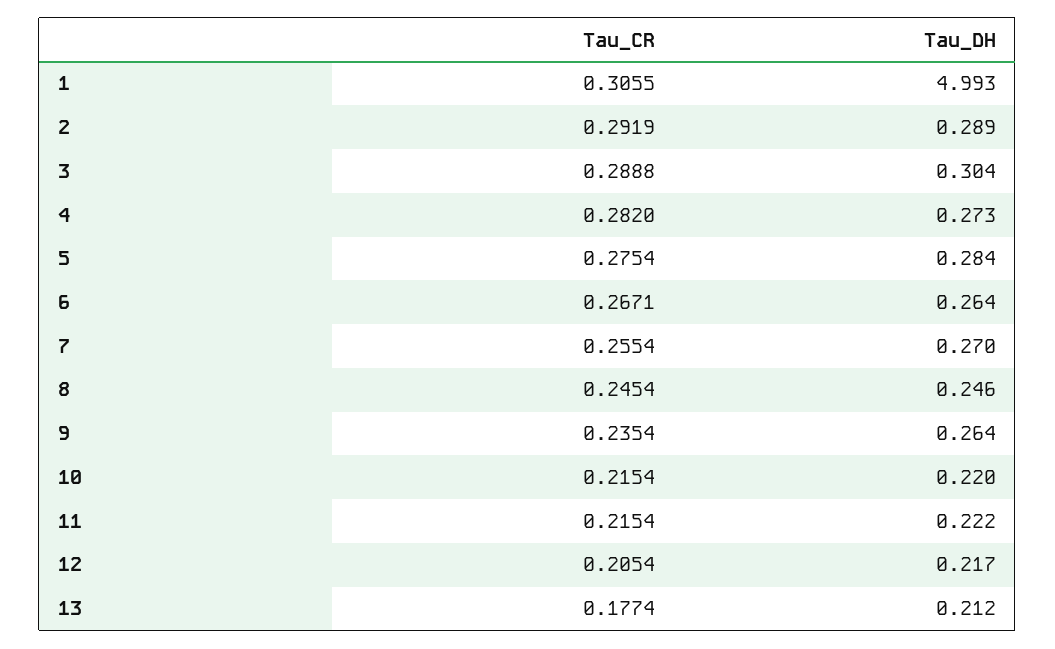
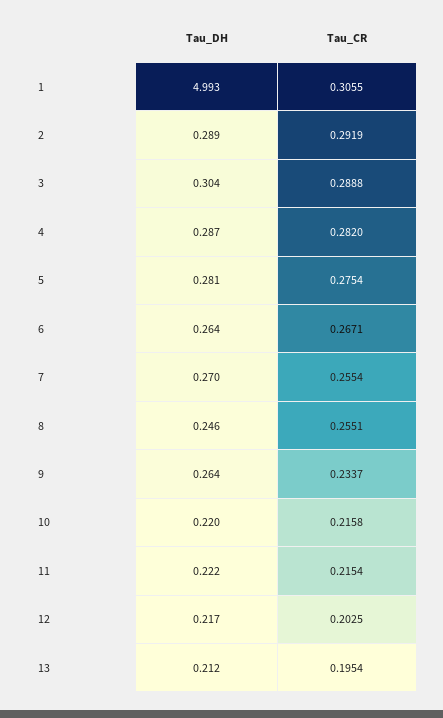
Tau_DH, 4: 0.273 -> 0.287
Tau_DH, 5: 0.284 -> 0.281
Tau_CR, 8: 0.2454 -> 0.2551
Tau_CR, 9: 0.2354 -> 0.2337
Tau_CR, 10: 0.2154 -> 0.2158
Tau_CR, 12: 0.2054 -> 0.2025
Tau_CR, 13: 0.1774 -> 0.1954

